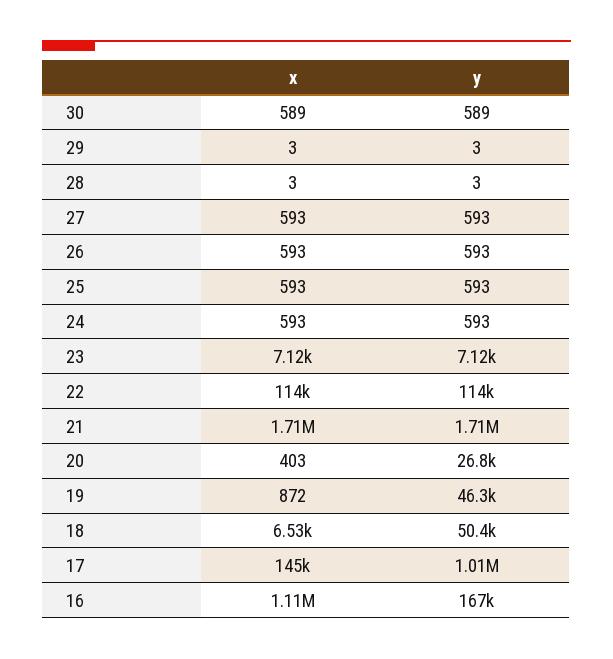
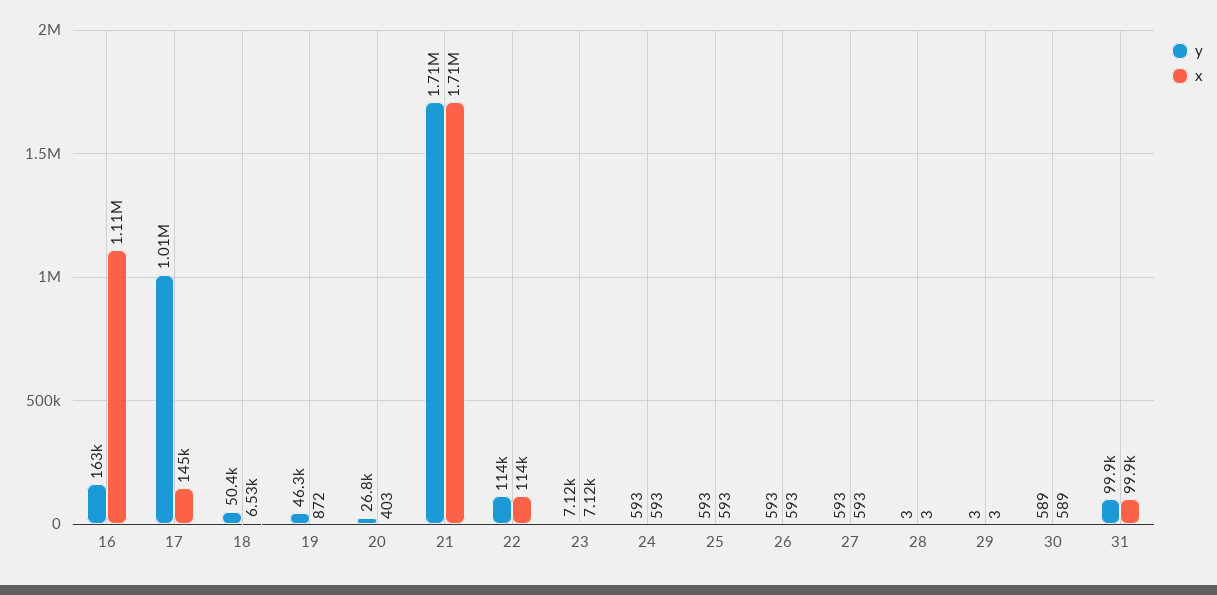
y, 16: 167000 -> 163000
y, 31: none -> 99900
x, 31: none -> 99900

